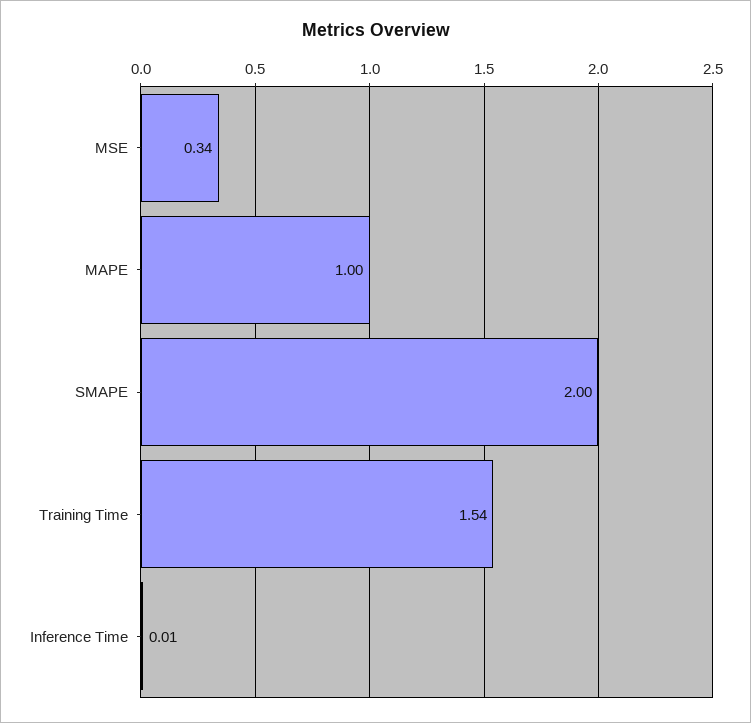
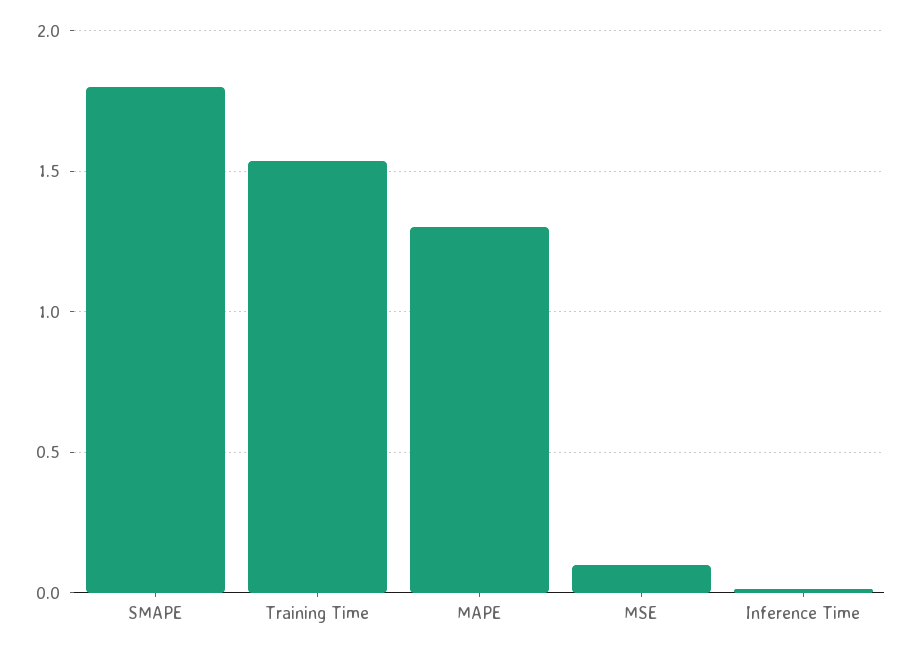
MSE: 0.34 -> 0.1
MAPE: 1 -> 1.3
SMAPE: 2 -> 1.8

